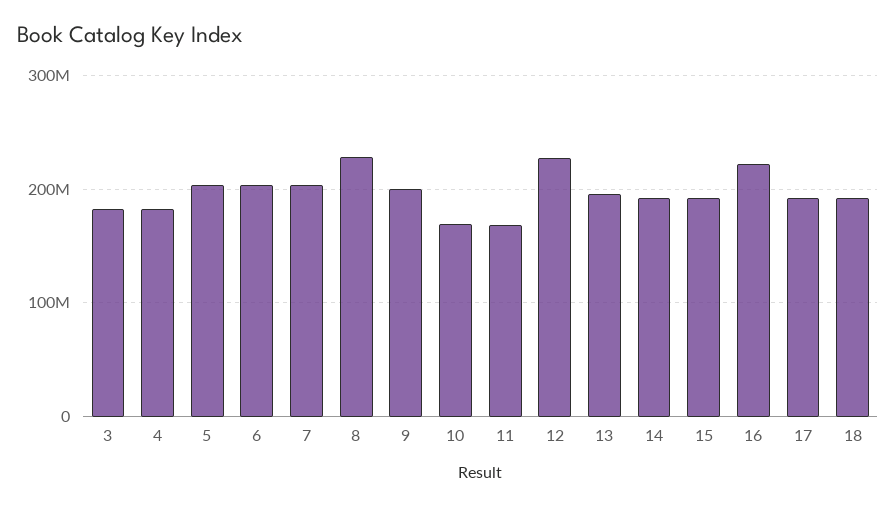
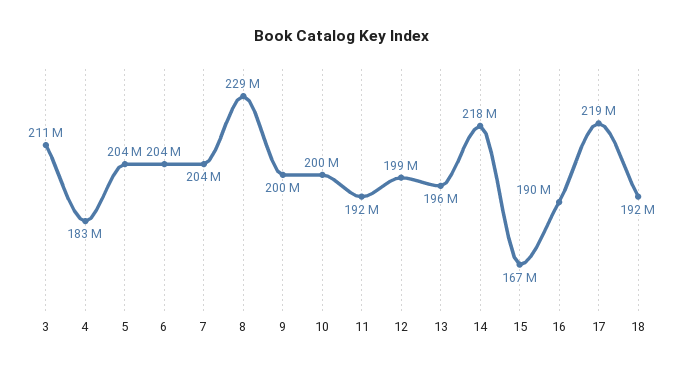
3: 180000000 -> 211000000
10: 170000000 -> 200000000
11: 170000000 -> 192000000
12: 230000000 -> 199000000
14: 190000000 -> 218000000
15: 190000000 -> 167000000
16: 220000000 -> 190000000
17: 190000000 -> 219000000

